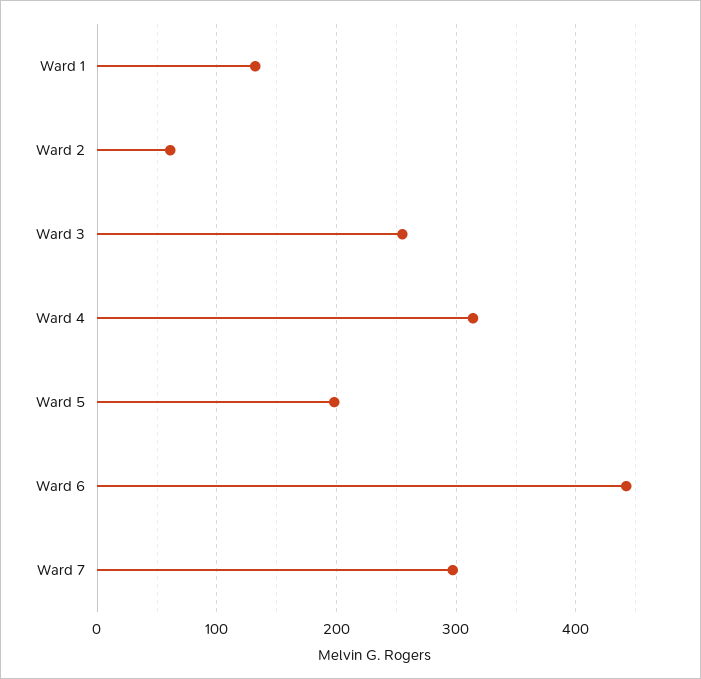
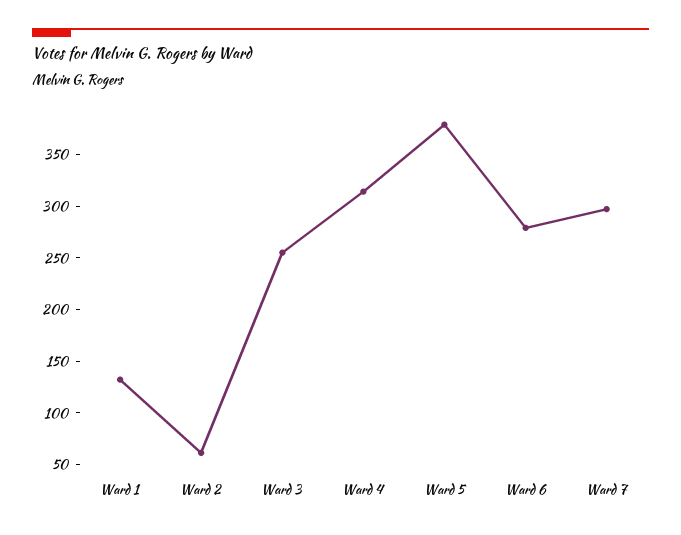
Ward 5: 200 -> 380
Ward 6: 440 -> 280

